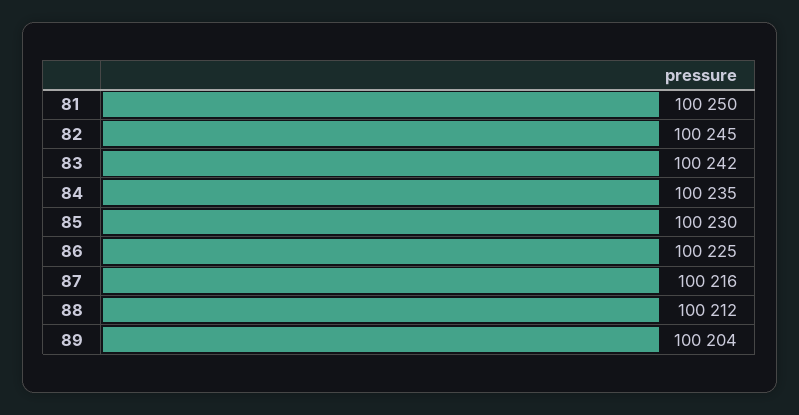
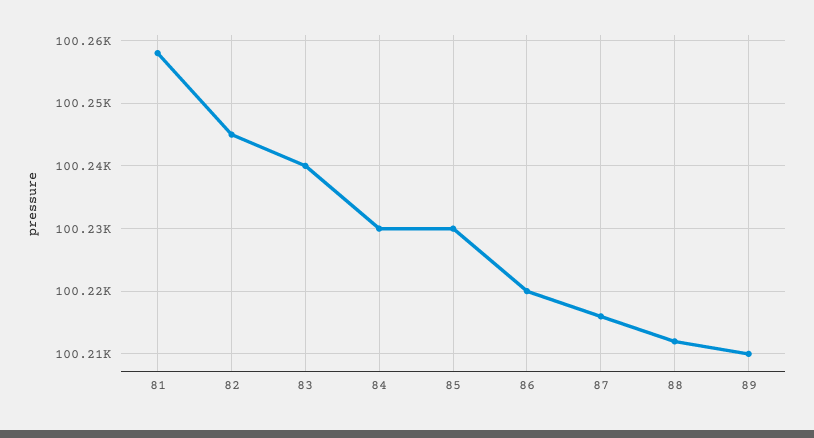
81: 100250 -> 100258
83: 100242 -> 100240
84: 100235 -> 100230
86: 100225 -> 100220
89: 100204 -> 100210

